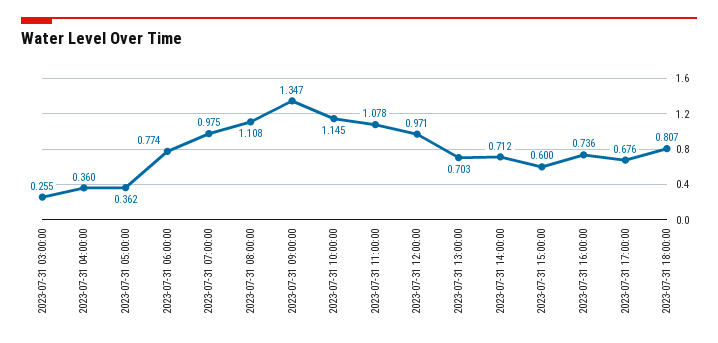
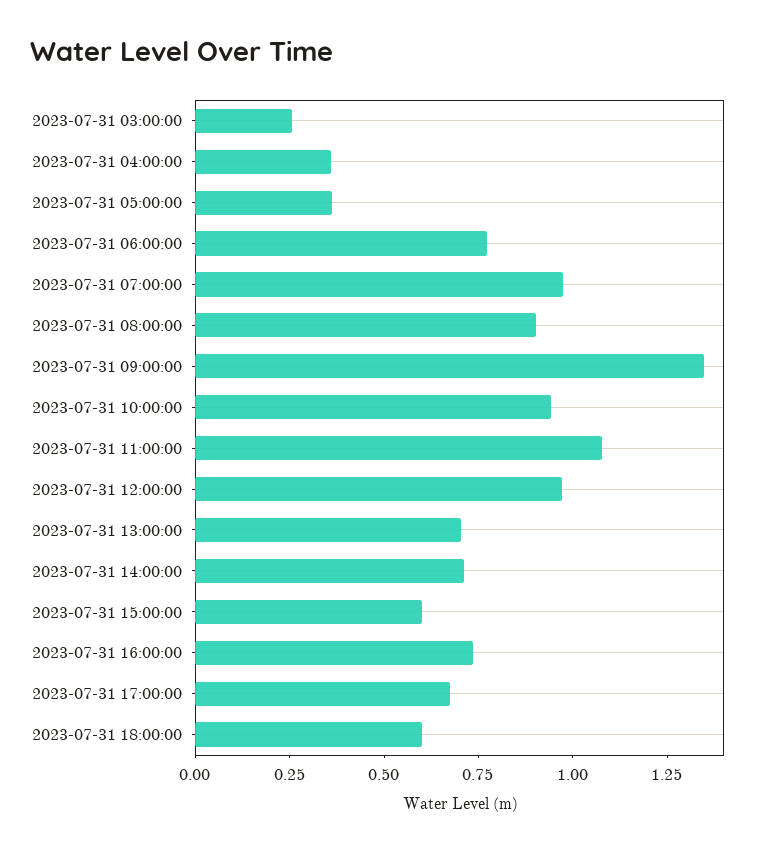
2023-07-31 08:00:00: 1.108 -> 0.9
2023-07-31 10:00:00: 1.145 -> 0.95
2023-07-31 18:00:00: 0.807 -> 0.6

